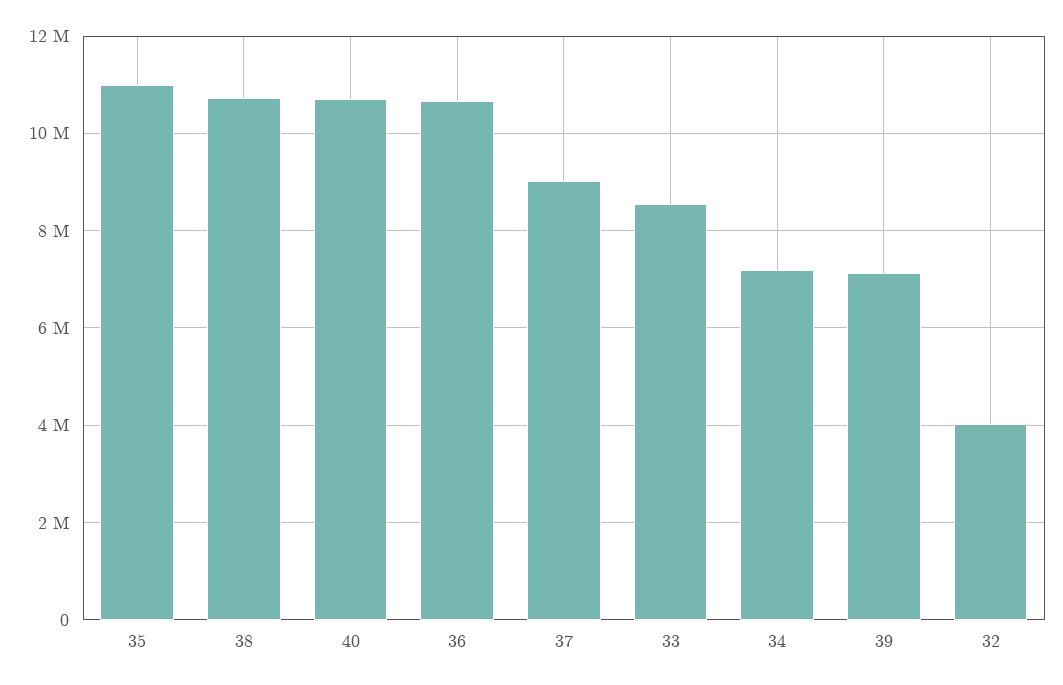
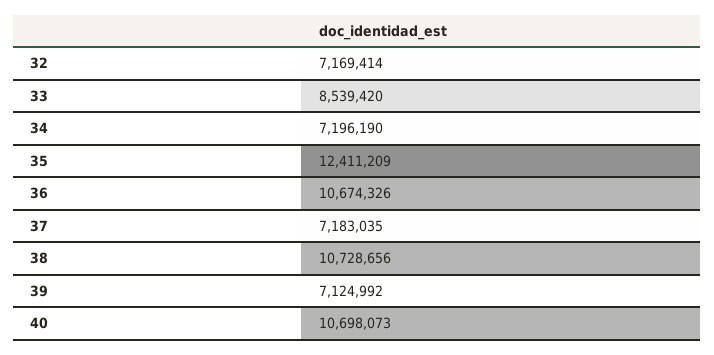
35: 11000000 -> 12411209
37: 9000000 -> 7183035
32: 4000000 -> 7169414

